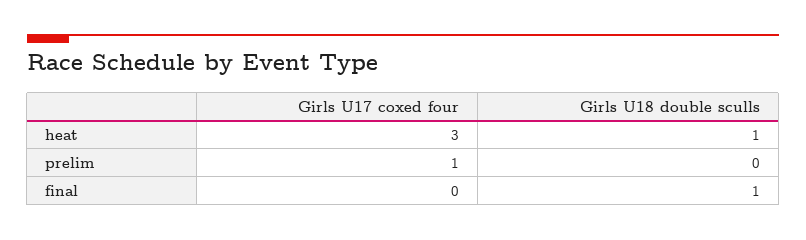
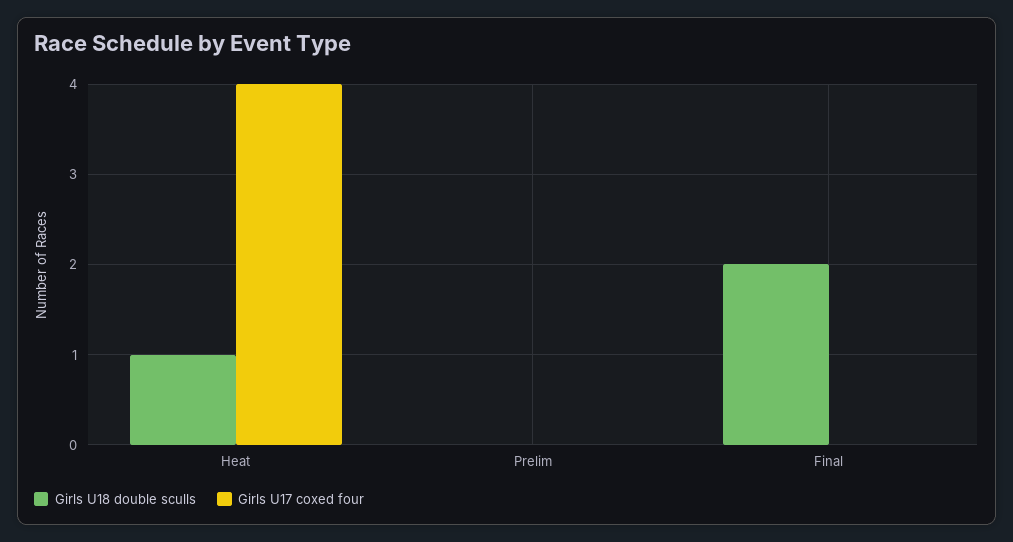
Girls U17 coxed four, heat: 3 -> 4
Girls U17 coxed four, prelim: 1 -> 0
Girls U18 double sculls, final: 1 -> 2

